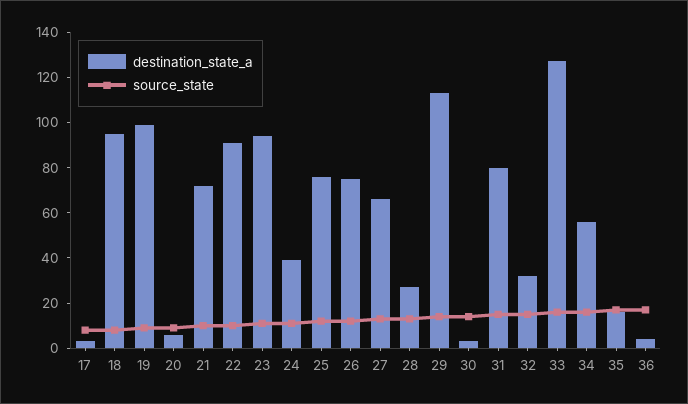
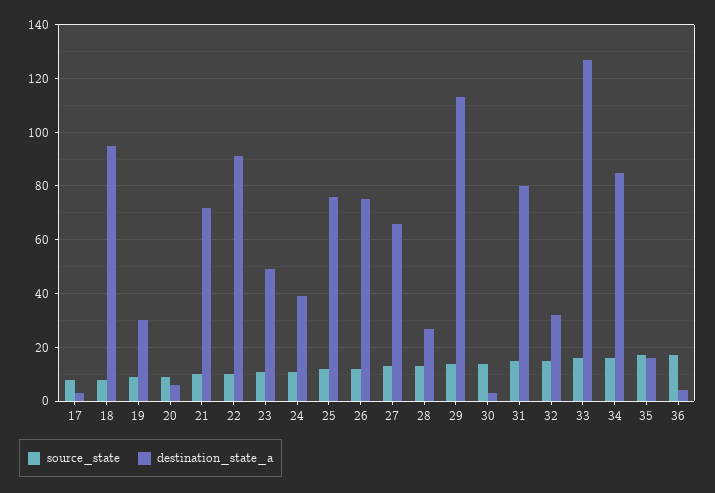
destination_state_a, 19: 100 -> 30
destination_state_a, 23: 95 -> 50
destination_state_a, 34: 55 -> 85

